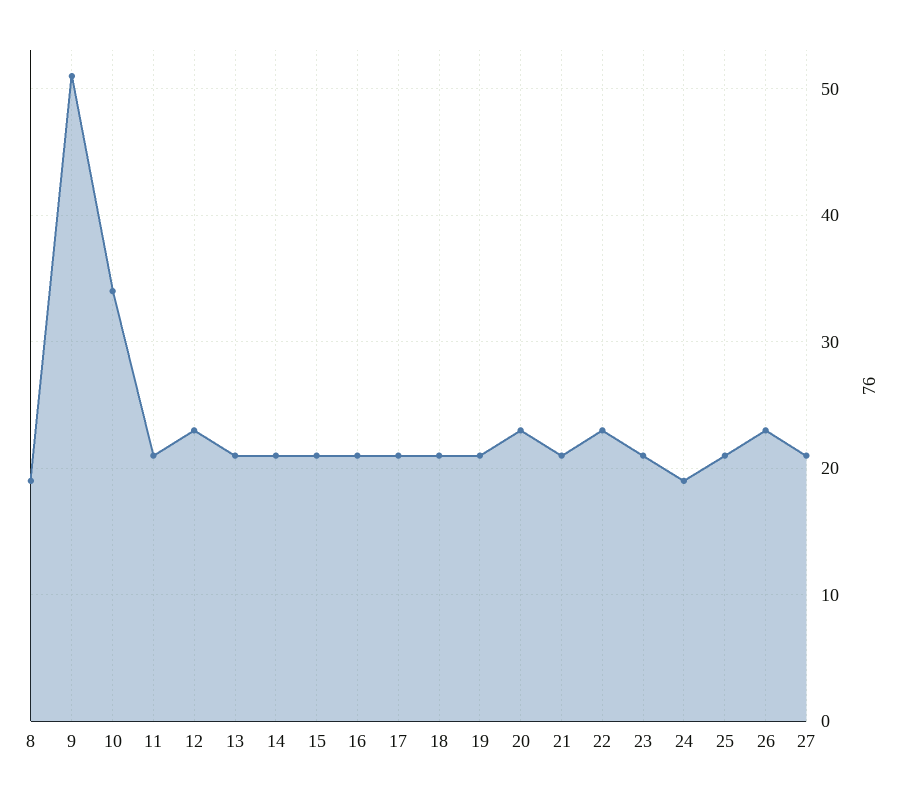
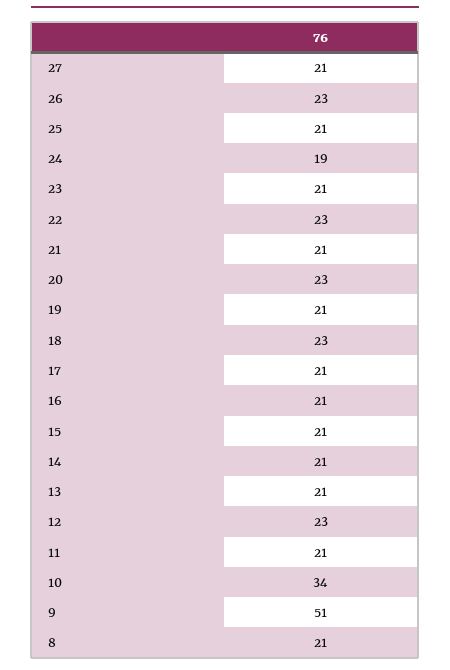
8: 19 -> 21
18: 21 -> 23

